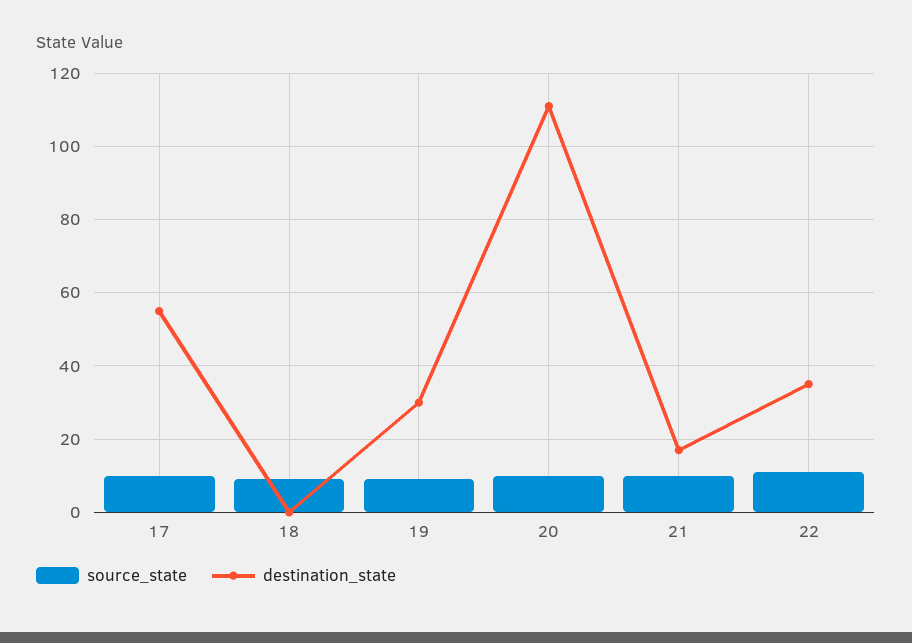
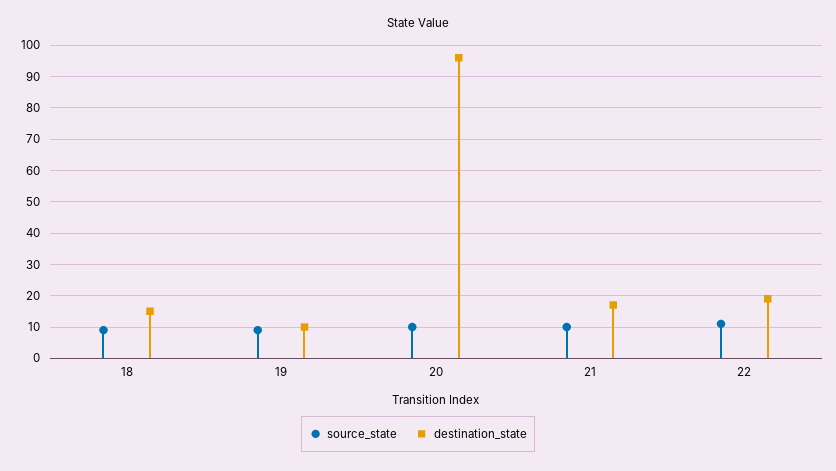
source_state, 17: 10 -> none
destination_state, 17: 55 -> none
destination_state, 18: 0 -> 15
destination_state, 19: 30 -> 10
destination_state, 20: 110 -> 95
destination_state, 22: 35 -> 20

